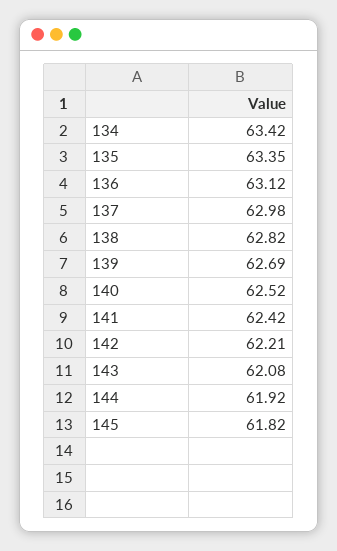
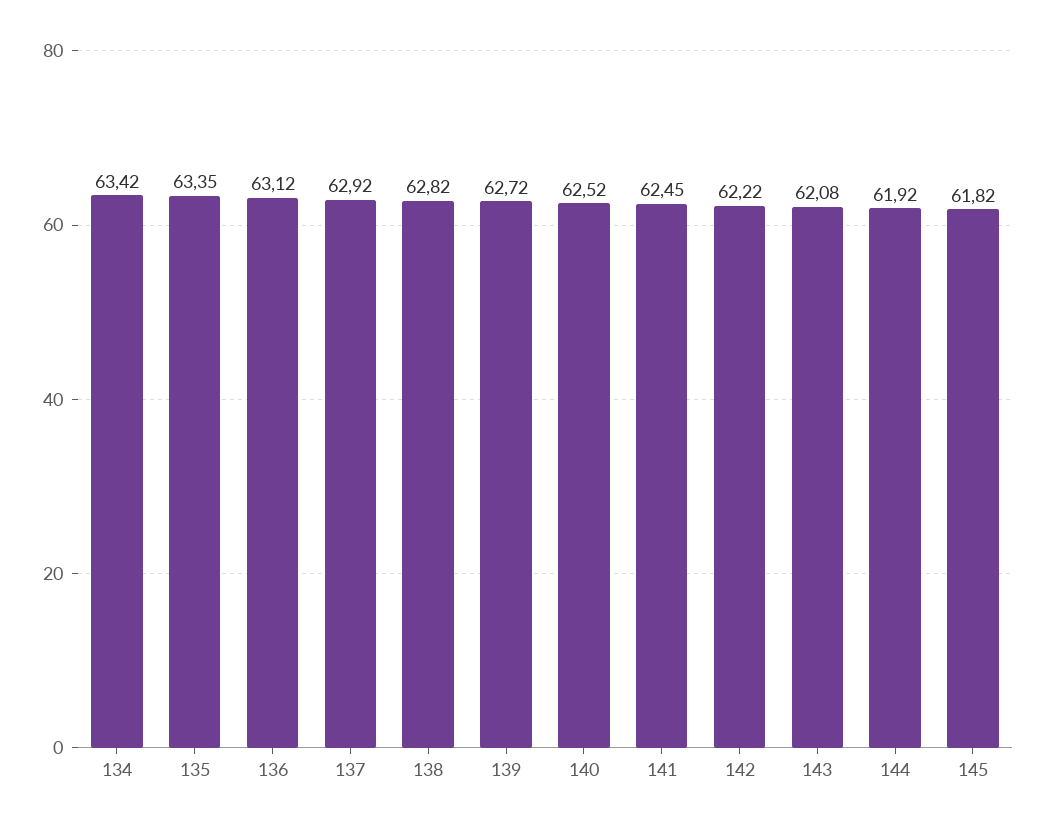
137: 62.98 -> 62.92
139: 62.69 -> 62.72
141: 62.42 -> 62.45
142: 62.21 -> 62.22

